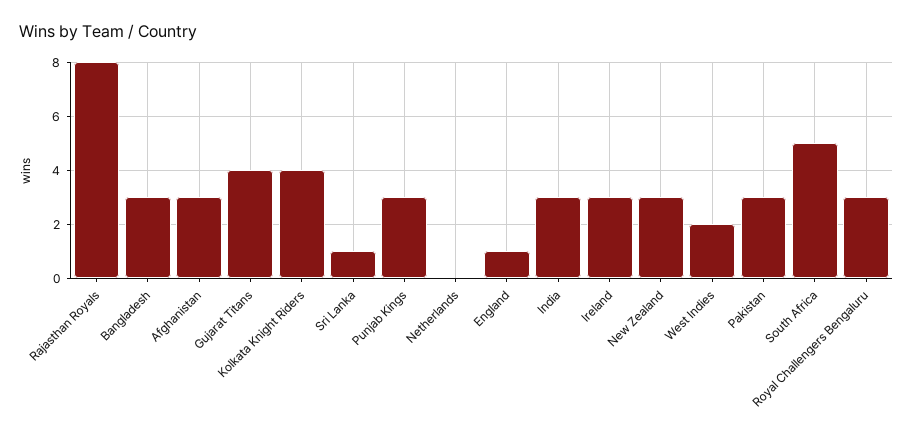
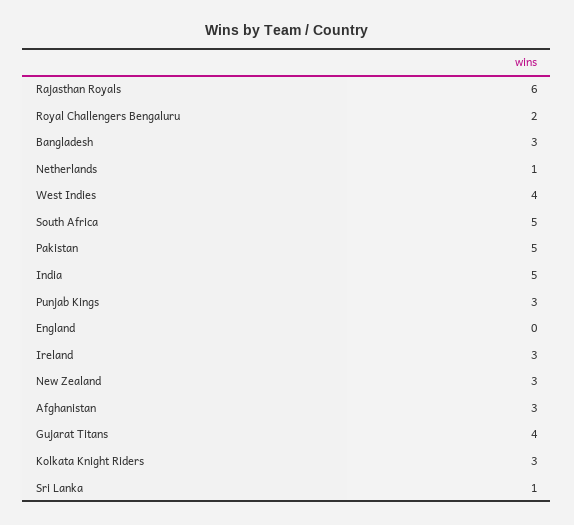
Rajasthan Royals: 8 -> 6
Kolkata Knight Riders: 4 -> 3
Netherlands: 0 -> 1
England: 1 -> 0
India: 3 -> 5
West Indies: 2 -> 4
Pakistan: 3 -> 5
Royal Challengers Bengaluru: 3 -> 2

